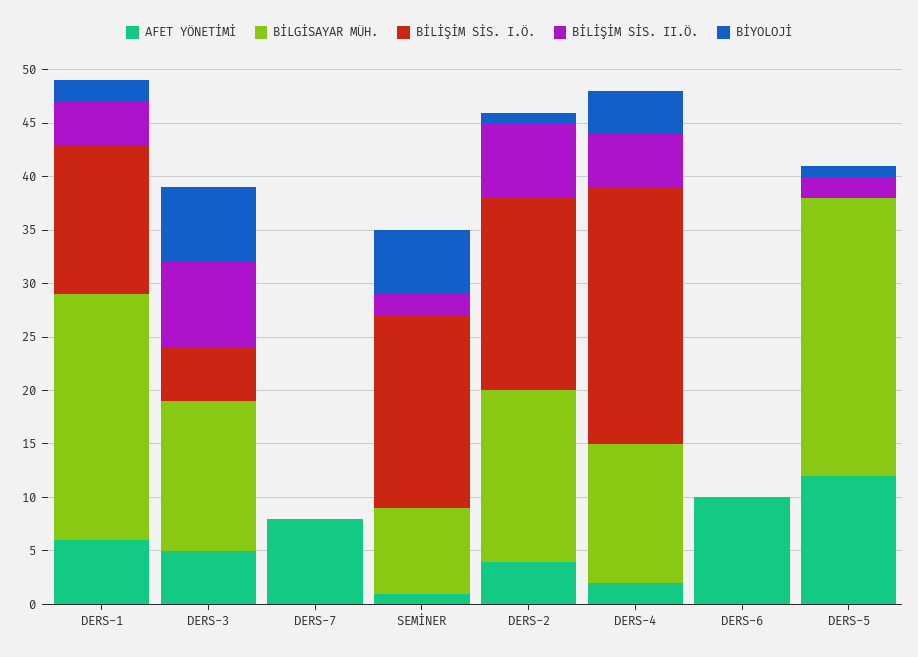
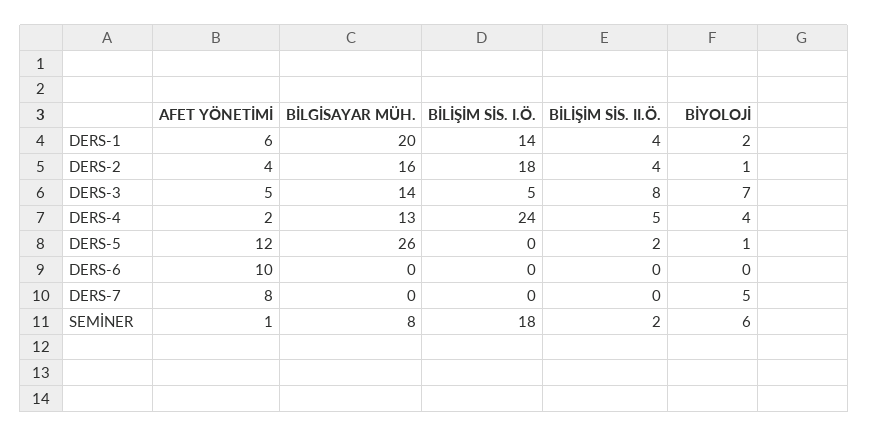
BİLGİSAYAR MÜH., DERS-1: 23 -> 20
BİYOLOJİ, DERS-7: 0 -> 5
BİLİŞİM SİS. II.Ö., DERS-2: 7 -> 4

